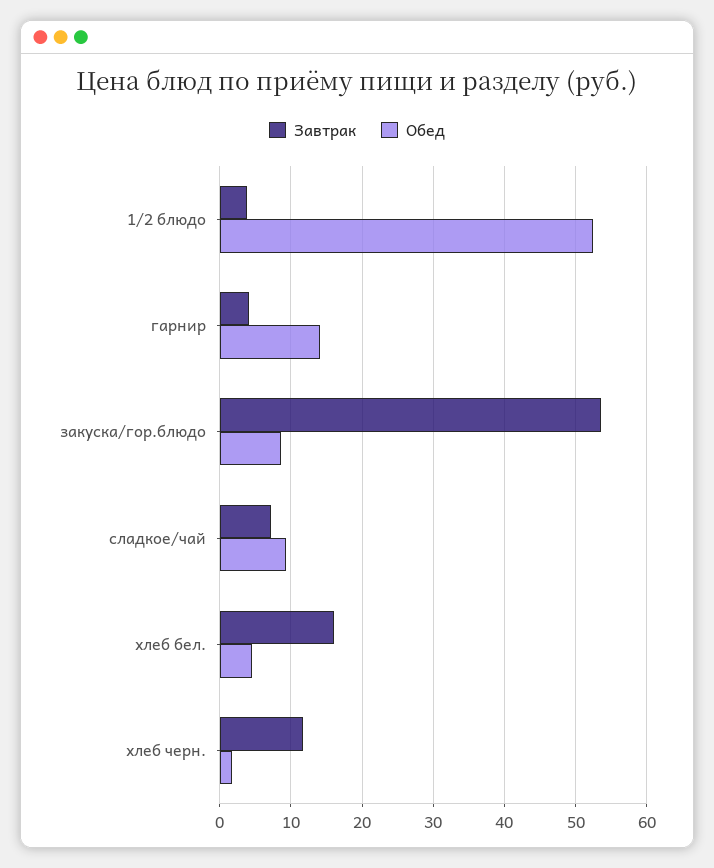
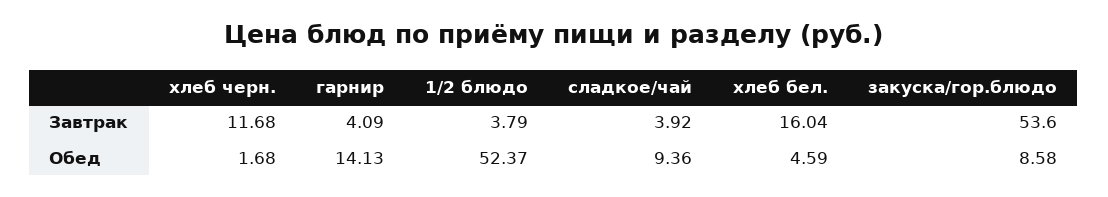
Завтрак, сладкое/чай: 7 -> 3.92

